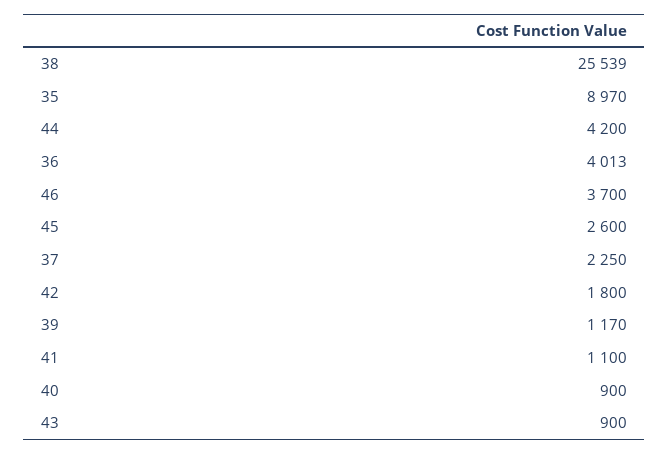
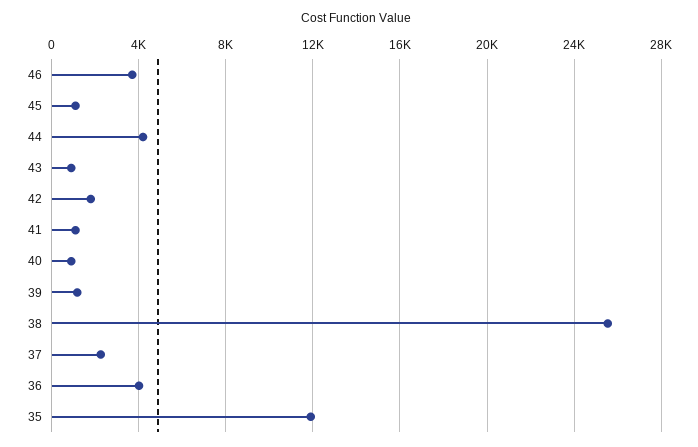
35: 8970 -> 12000
45: 2600 -> 1000

